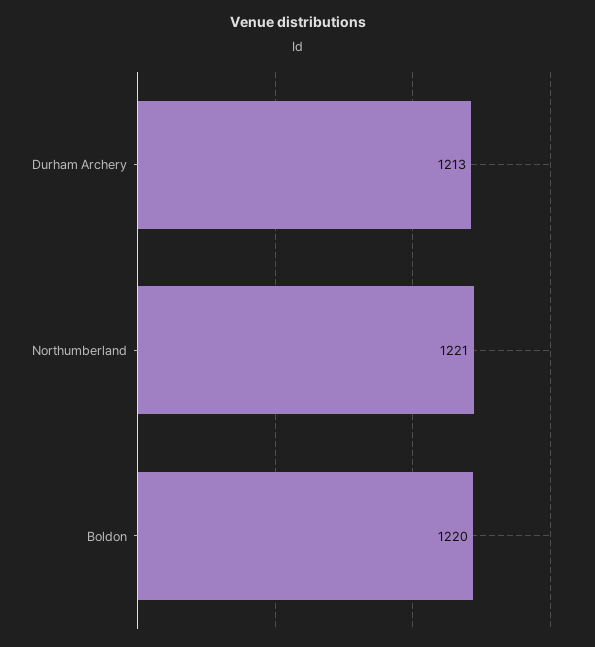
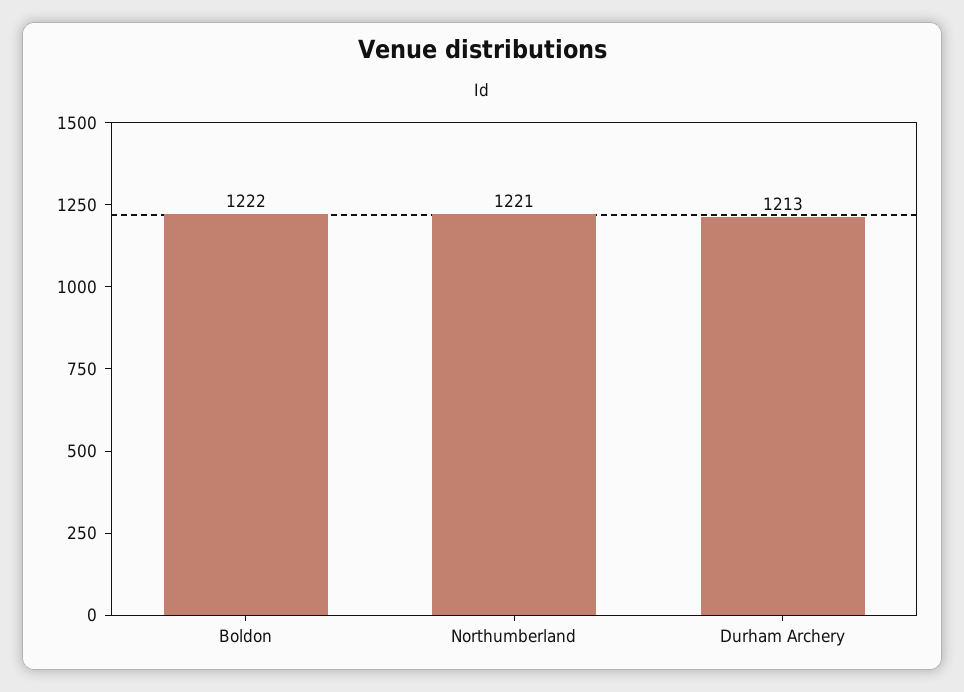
Boldon: 1220 -> 1222

